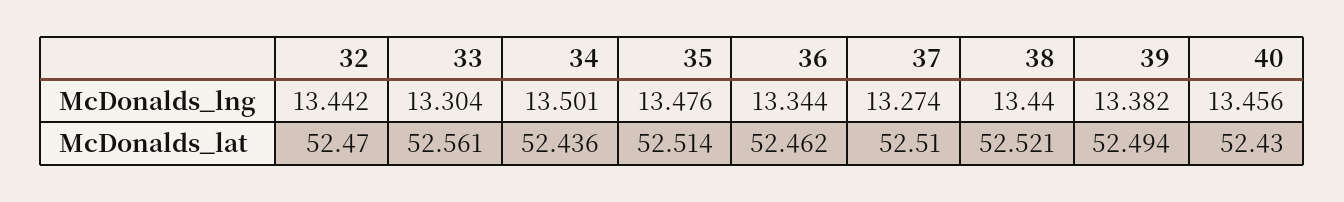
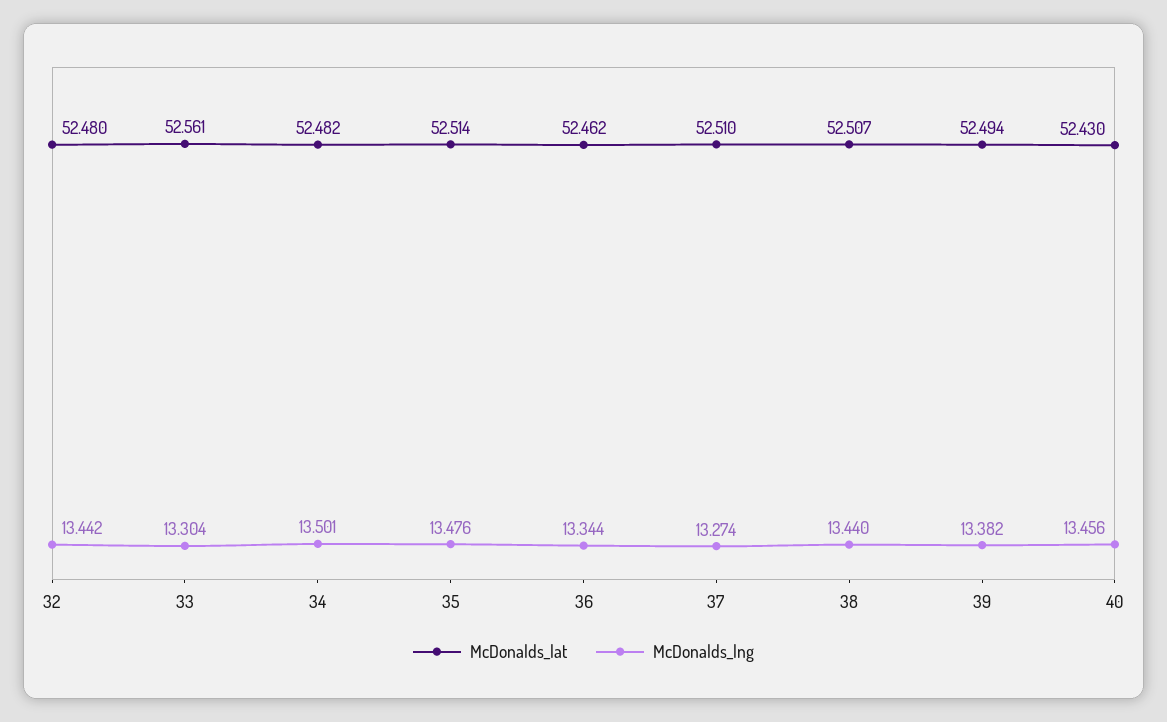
McDonalds_lat, 32: 52.47 -> 52.48
McDonalds_lat, 34: 52.436 -> 52.482
McDonalds_lat, 38: 52.521 -> 52.507

